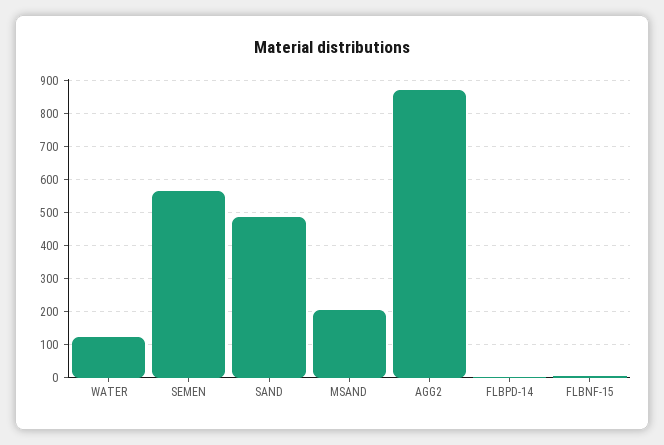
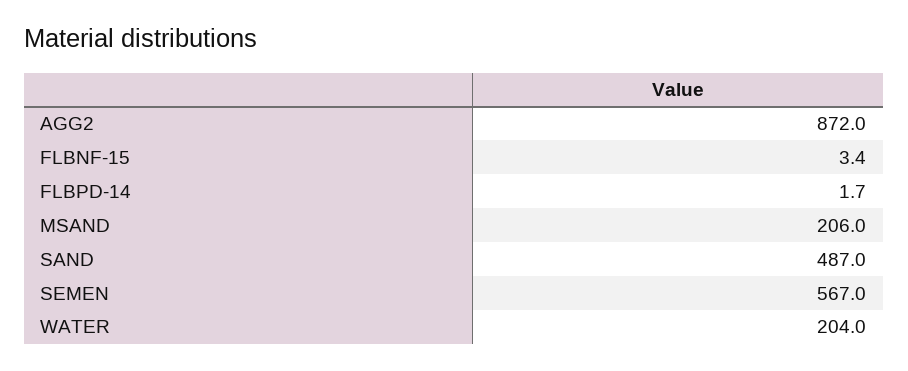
WATER: 120 -> 204

